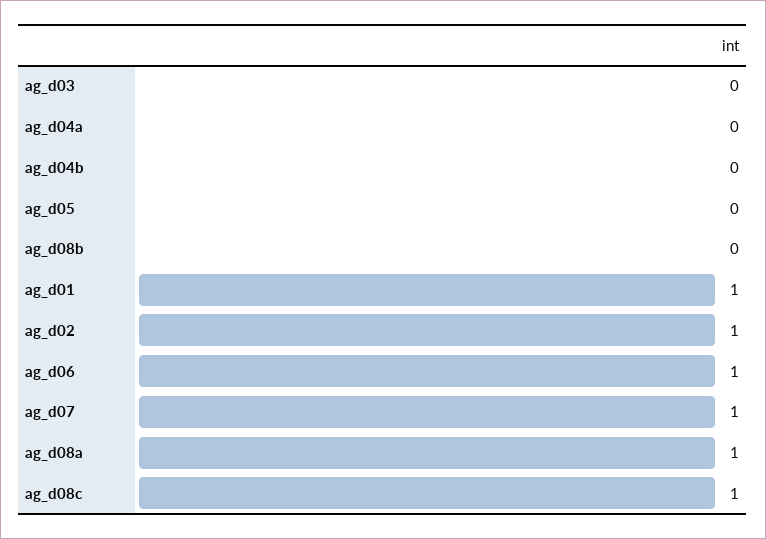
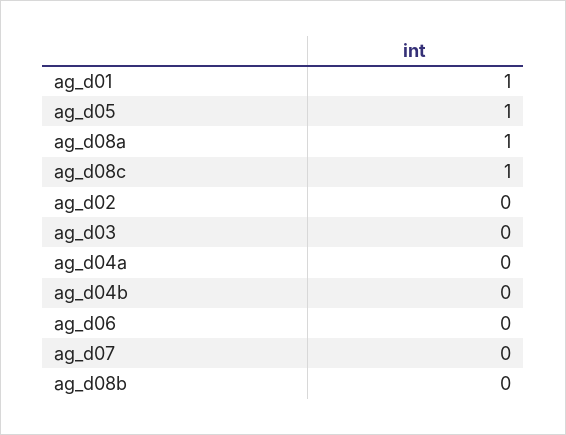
ag_d05: 0 -> 1
ag_d02: 1 -> 0
ag_d06: 1 -> 0
ag_d07: 1 -> 0

